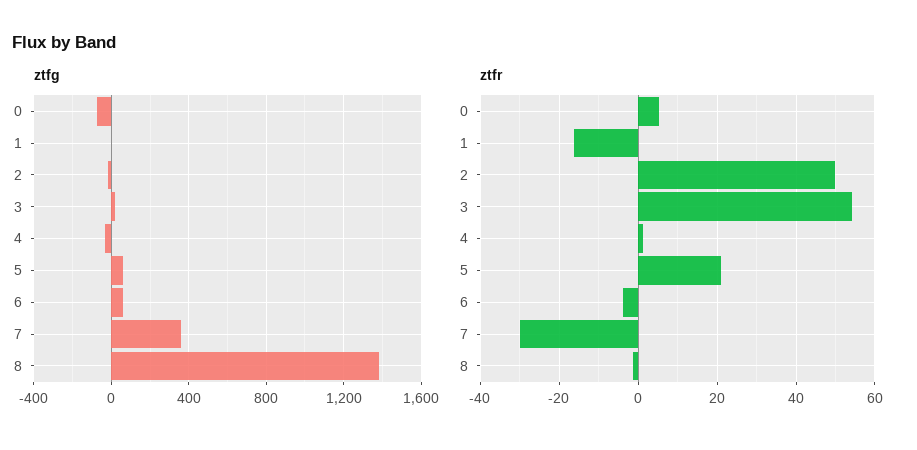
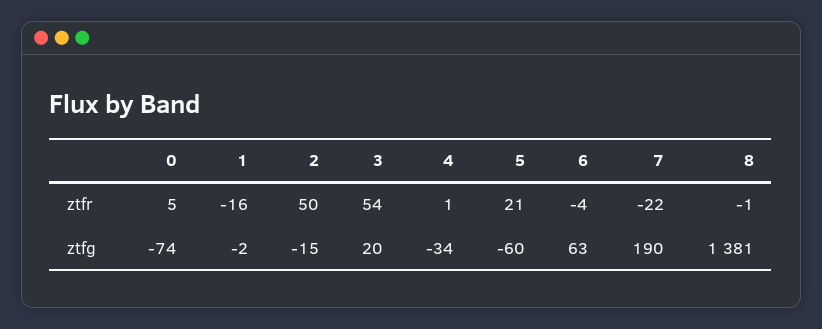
ztfg, 5: 50 -> -60
ztfg, 7: 350 -> 190
ztfr, 7: -30 -> -22

